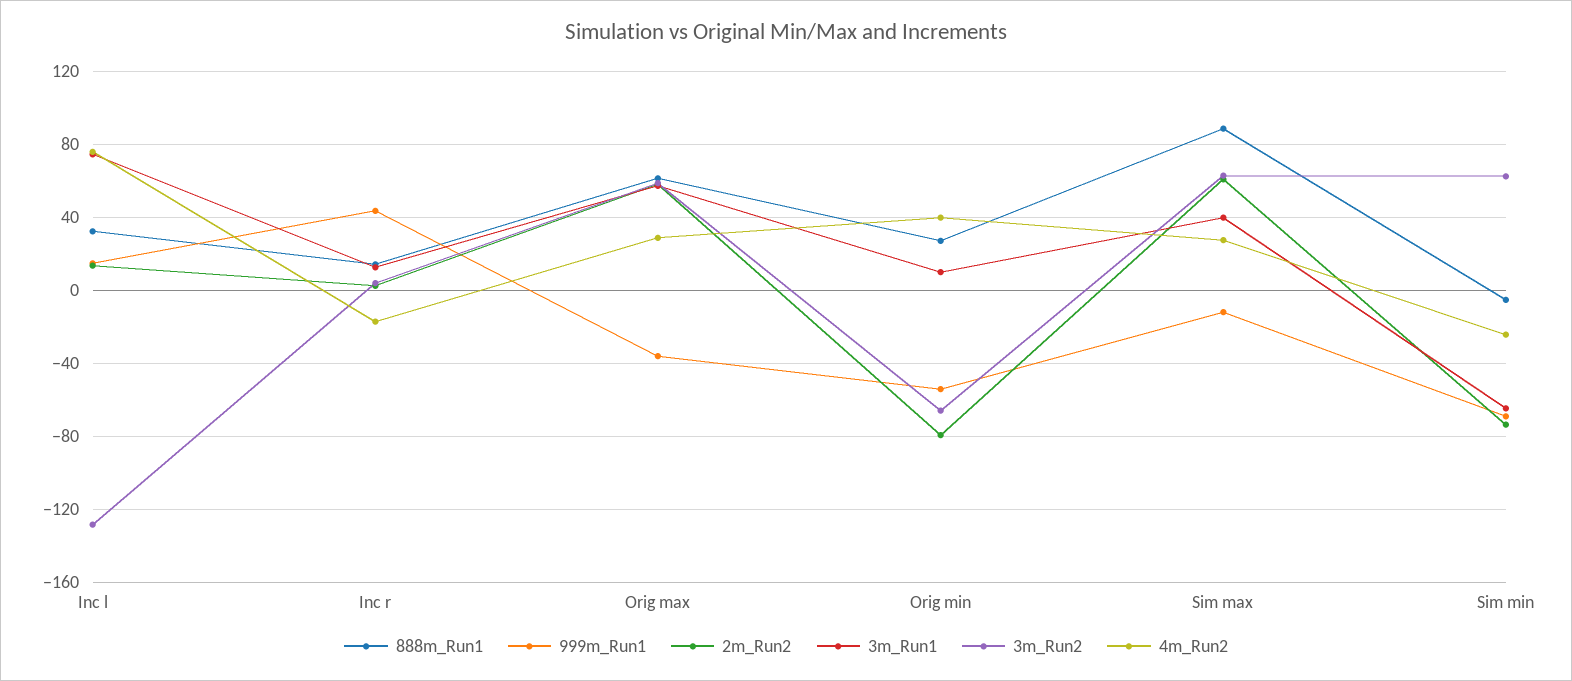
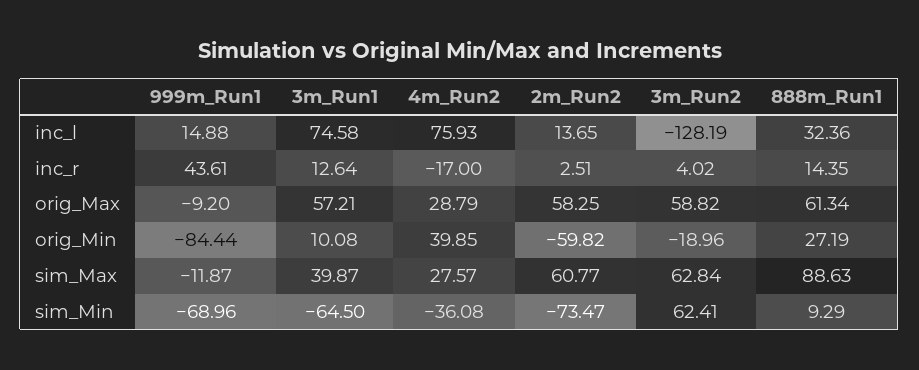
999m_Run1, Orig max: -35 -> -9.2
999m_Run1, Orig min: -55 -> -84.44
2m_Run2, Orig min: -80 -> -59.82
3m_Run2, Orig min: -65 -> -18.96
888m_Run1, Sim min: -5 -> 9.29
4m_Run2, Sim min: -25 -> -36.08

